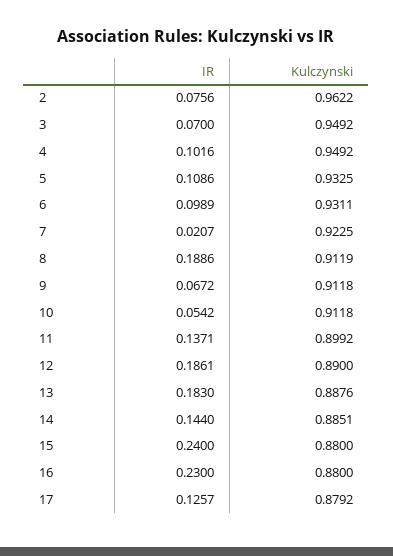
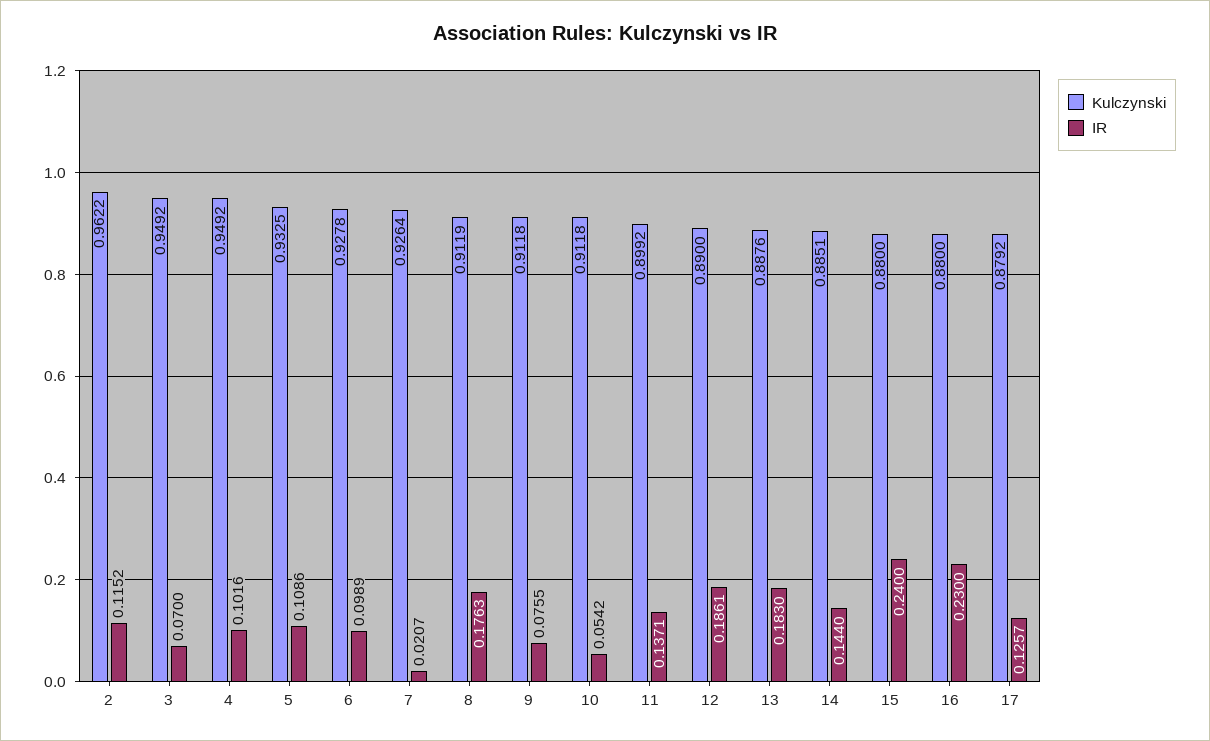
IR, 2: 0.0756 -> 0.1152
Kulczynski, 6: 0.9311 -> 0.9278
Kulczynski, 7: 0.9225 -> 0.9264
IR, 8: 0.1886 -> 0.1763
IR, 9: 0.0672 -> 0.0755

